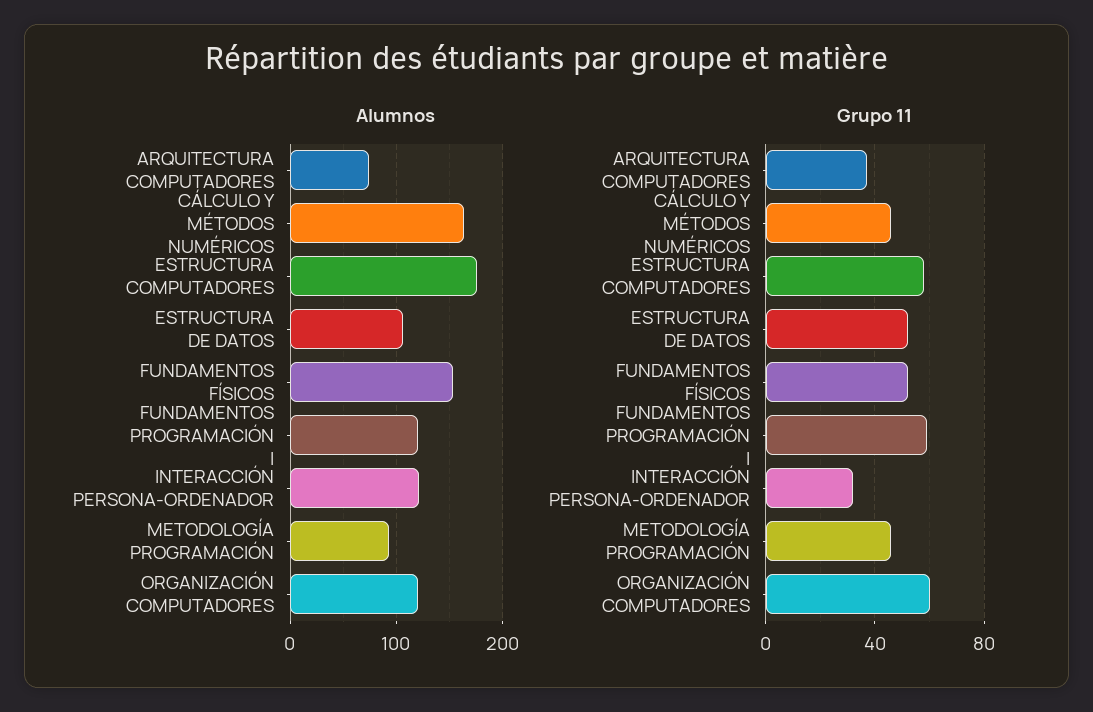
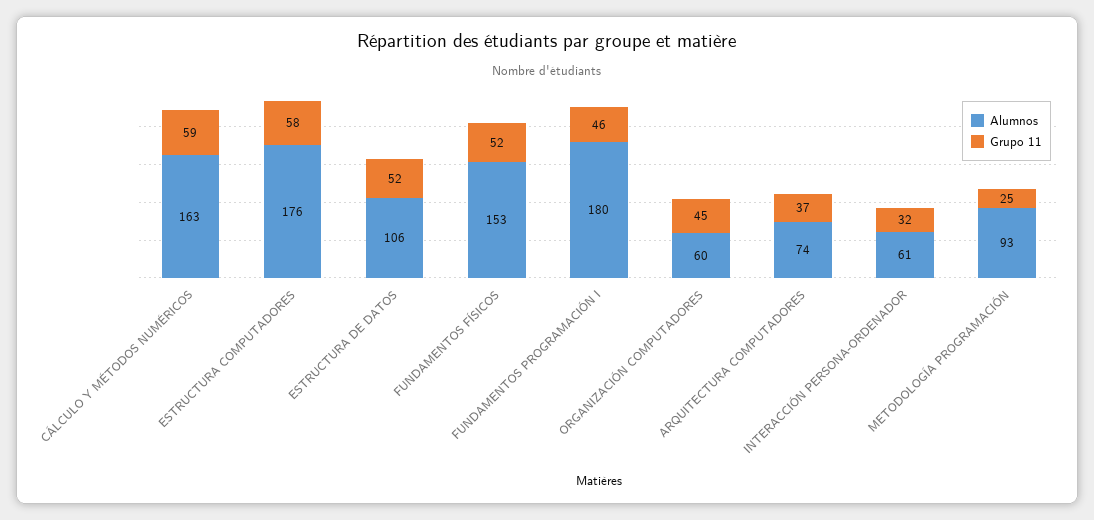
Alumnos, FUNDAMENTOS PROGRAMACIÓN I: 120 -> 180
Alumnos, INTERACCIÓN PERSONA-ORDENADOR: 120 -> 61
Alumnos, ORGANIZACIÓN COMPUTADORES: 120 -> 60
Grupo 11, CÁLCULO Y MÉTODOS NUMÉRICOS: 45 -> 59
Grupo 11, FUNDAMENTOS PROGRAMACIÓN I: 60 -> 46
Grupo 11, METODOLOGÍA PROGRAMACIÓN: 45 -> 25
Grupo 11, ORGANIZACIÓN COMPUTADORES: 60 -> 45

